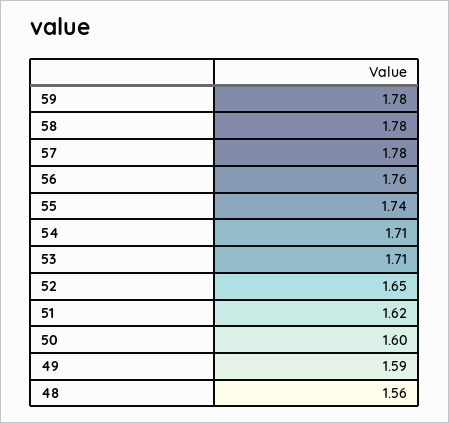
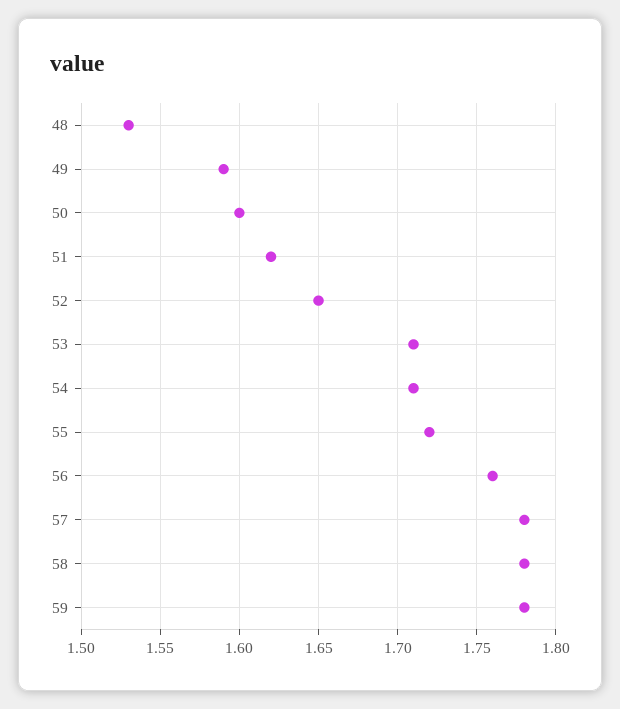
55: 1.74 -> 1.72
48: 1.56 -> 1.53

